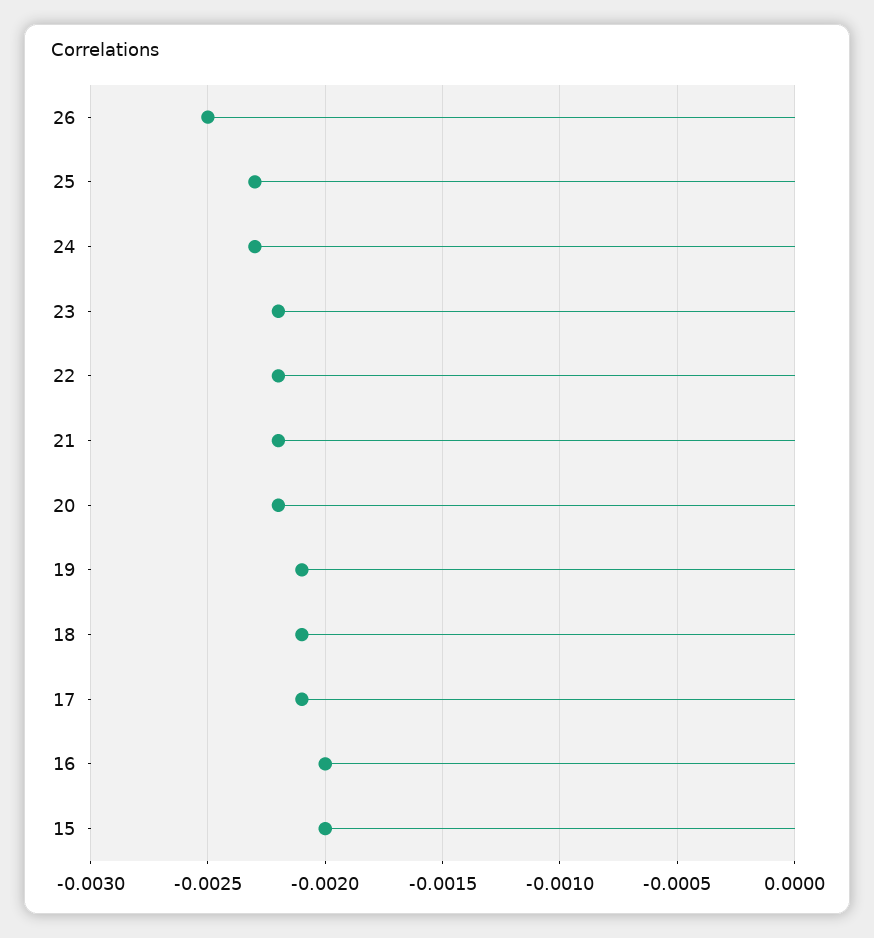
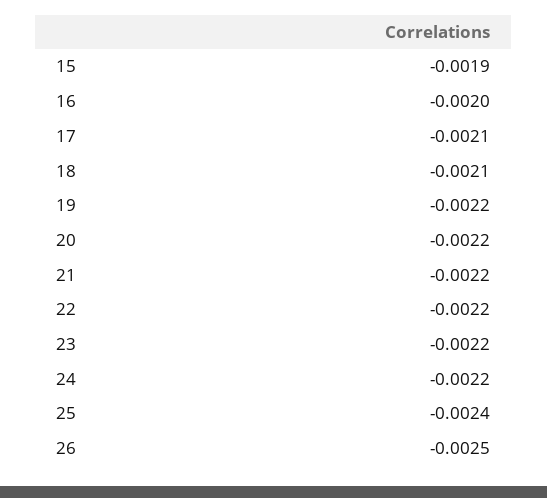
25: -0.0023 -> -0.0024
24: -0.0023 -> -0.0022
19: -0.0021 -> -0.0022
15: -0.002 -> -0.0019

